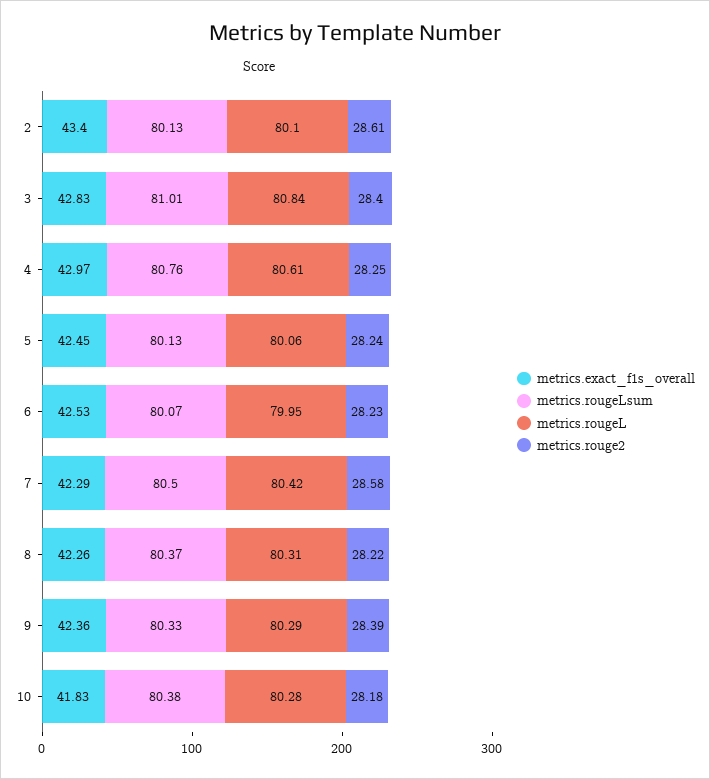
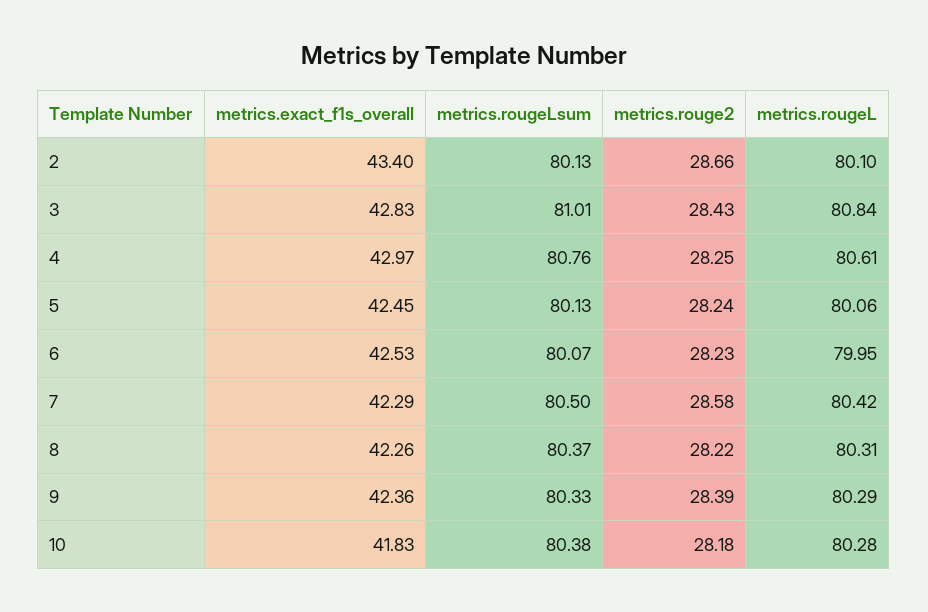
metrics.rouge2, 2: 28.61 -> 28.66
metrics.rouge2, 3: 28.4 -> 28.43

